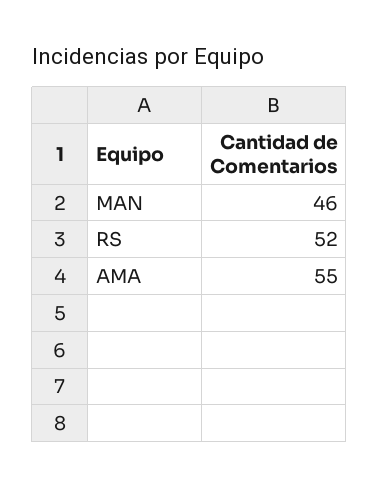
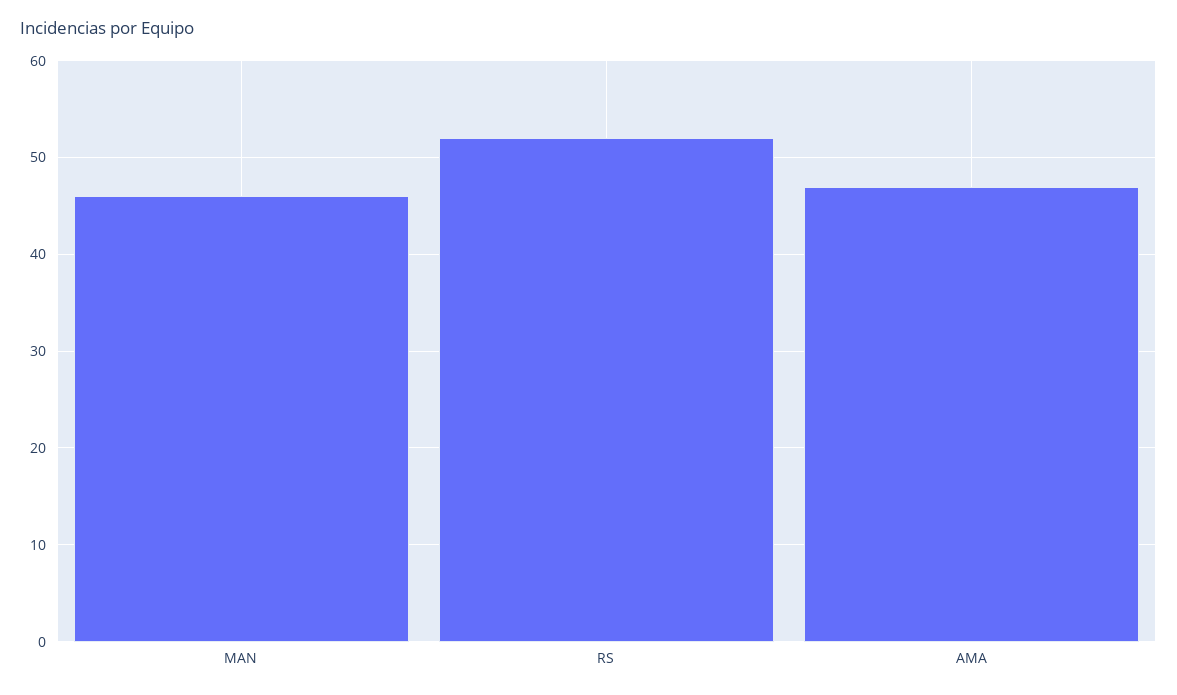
AMA: 55 -> 47

